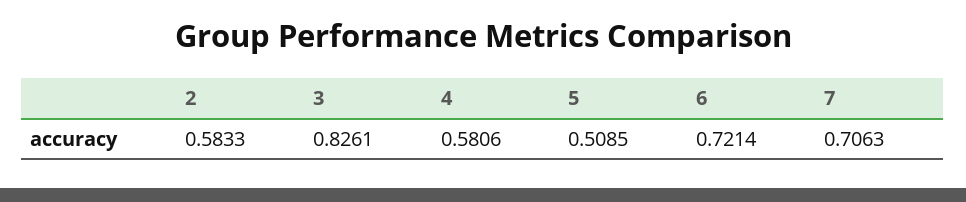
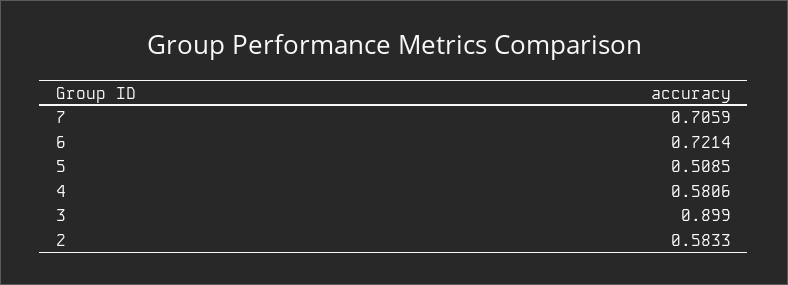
3: 0.8261 -> 0.899
7: 0.7063 -> 0.7059

